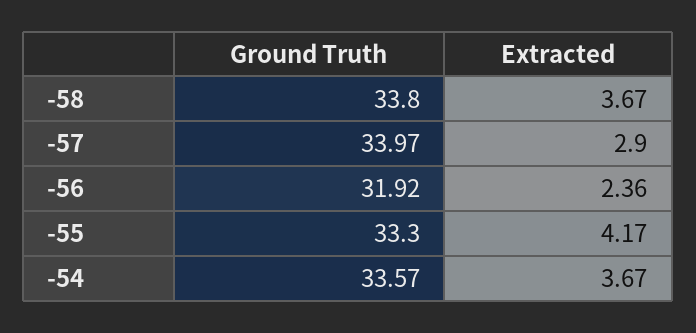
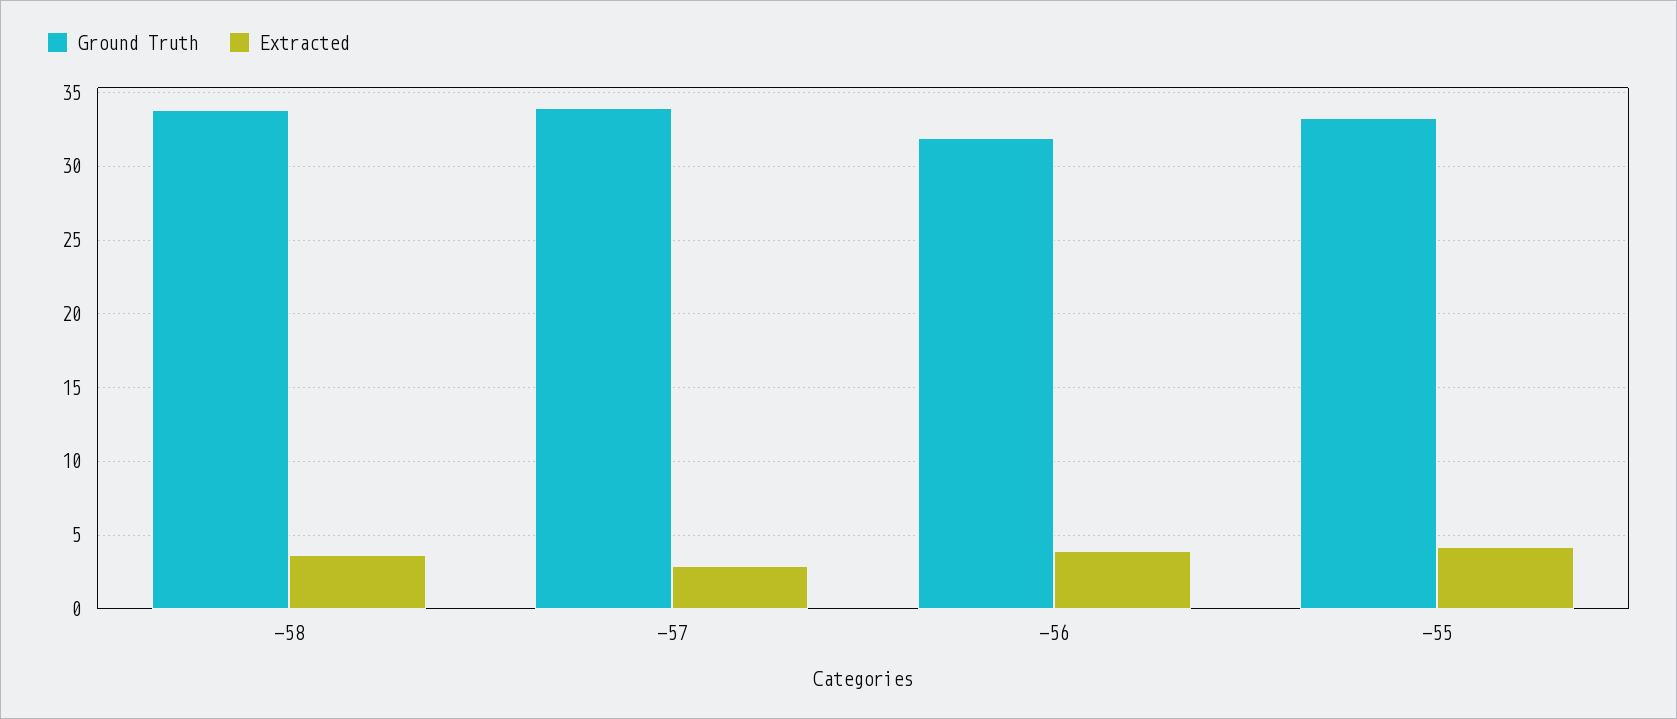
Extracted, -56: 2.36 -> 4
Ground Truth, -54: 33.57 -> none
Extracted, -54: 3.67 -> none

